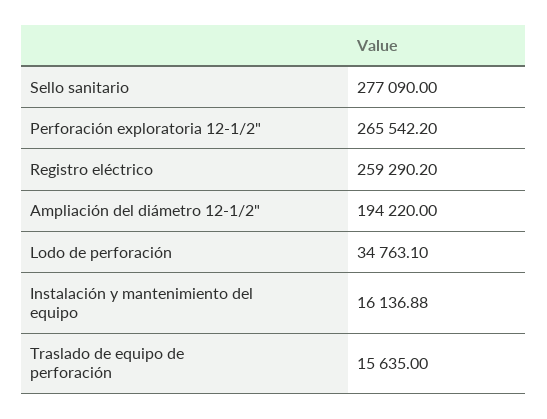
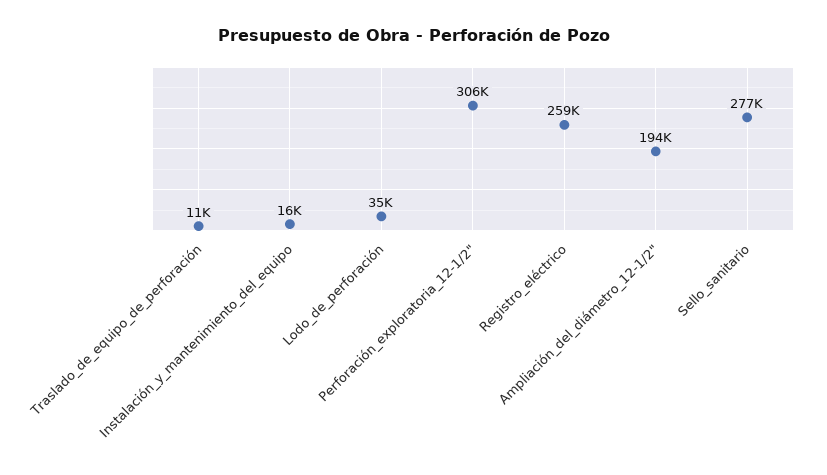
Perforación exploratoria 12-1/2": 265542.2 -> 306000
Traslado de equipo de perforación: 15635 -> 11000

